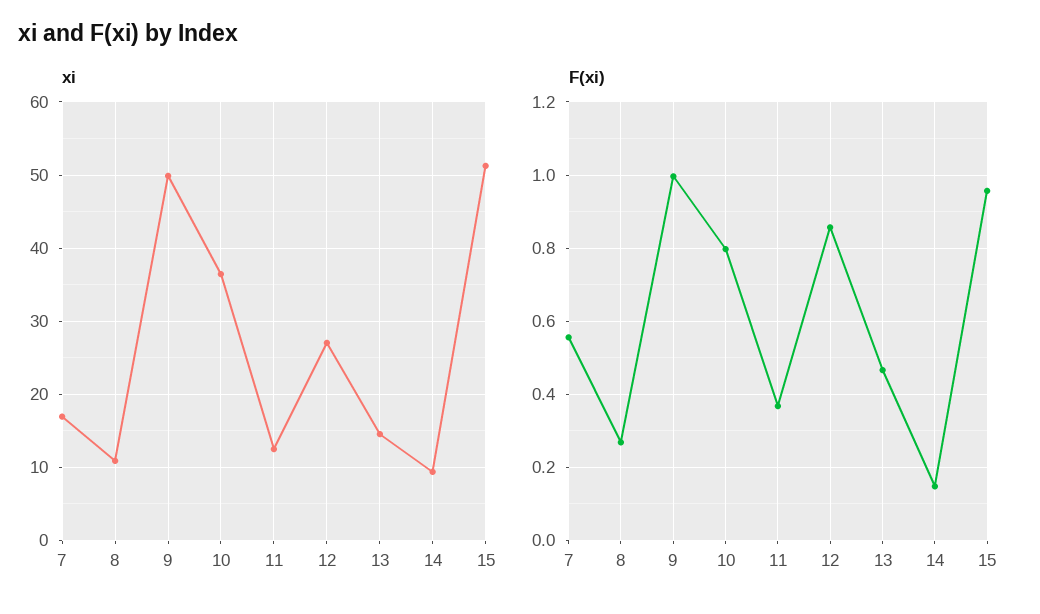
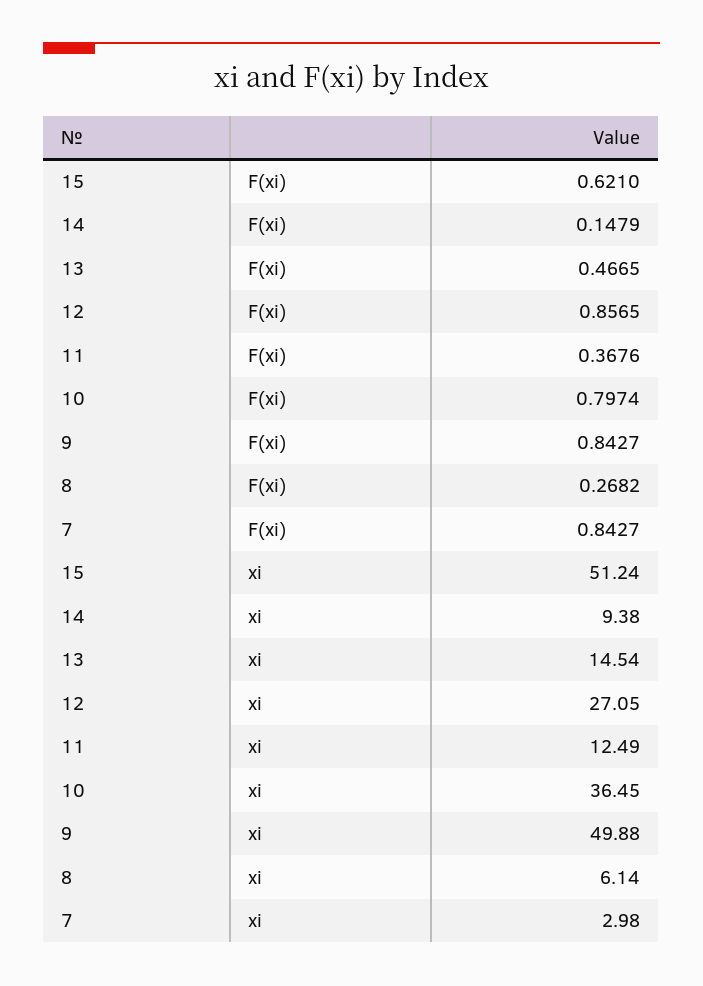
xi, 7: 17 -> 2.98
xi, 8: 11 -> 6.14
F(xi), 7: 0.56 -> 0.8427
F(xi), 9: 1 -> 0.8427
F(xi), 15: 0.96 -> 0.621

